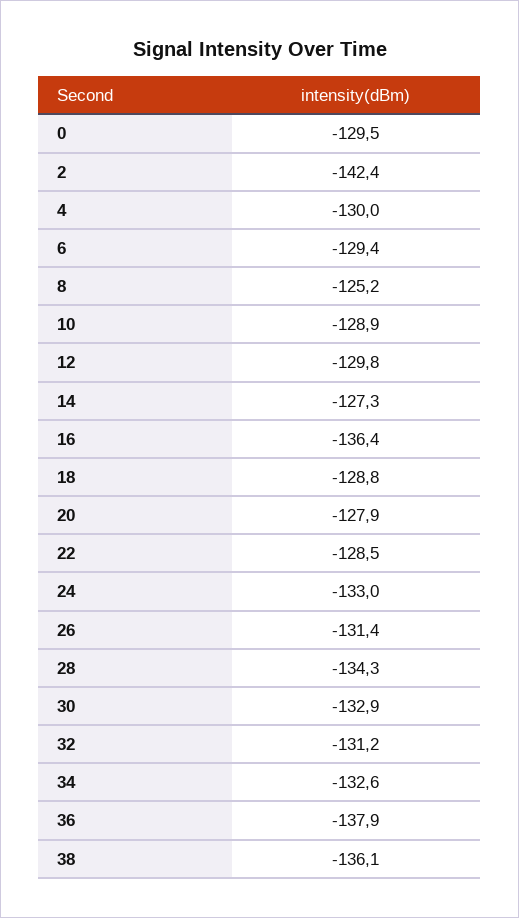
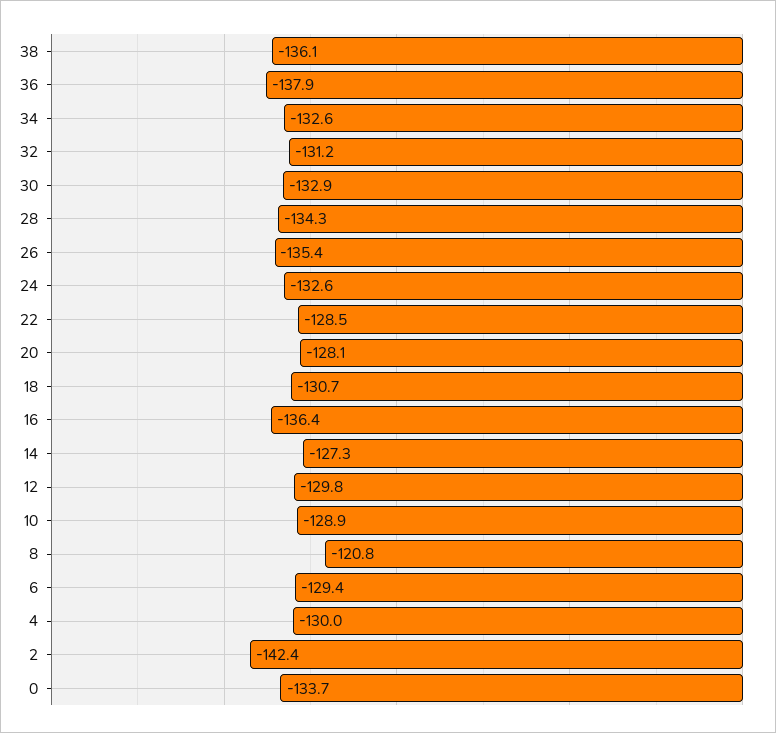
0: -129.5 -> -133.7
8: -125.2 -> -120.8
18: -128.8 -> -130.7
20: -127.9 -> -128.1
24: -133 -> -132.6
26: -131.4 -> -135.4

